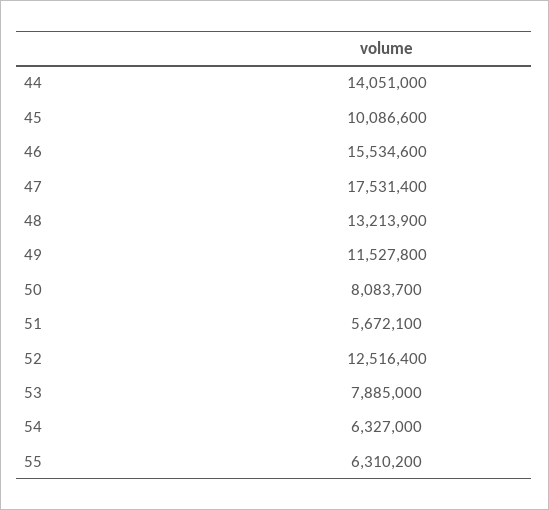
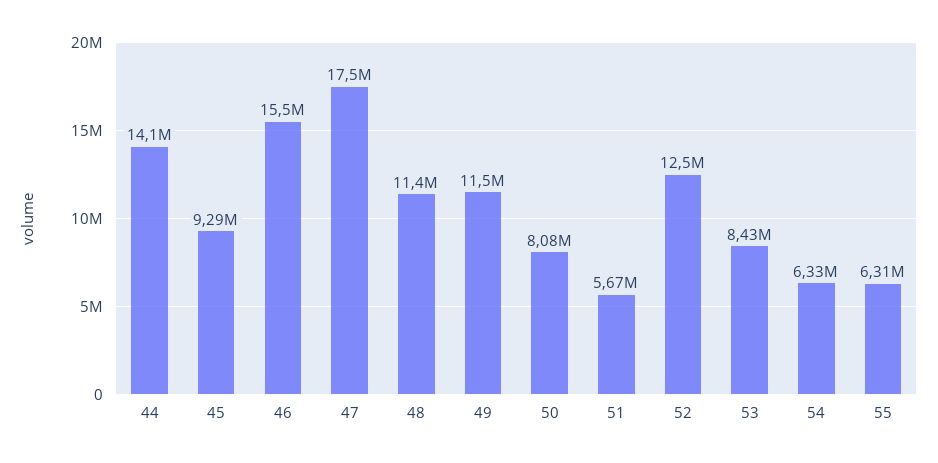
45: 10086600 -> 9290000
48: 13213900 -> 11400000
53: 7885000 -> 8430000

